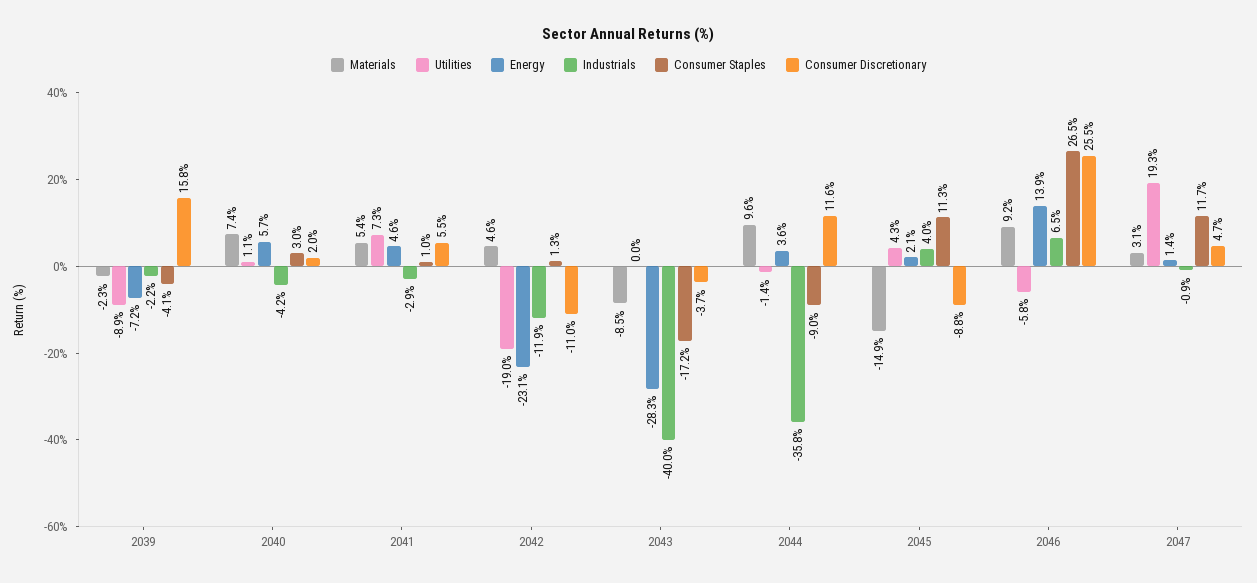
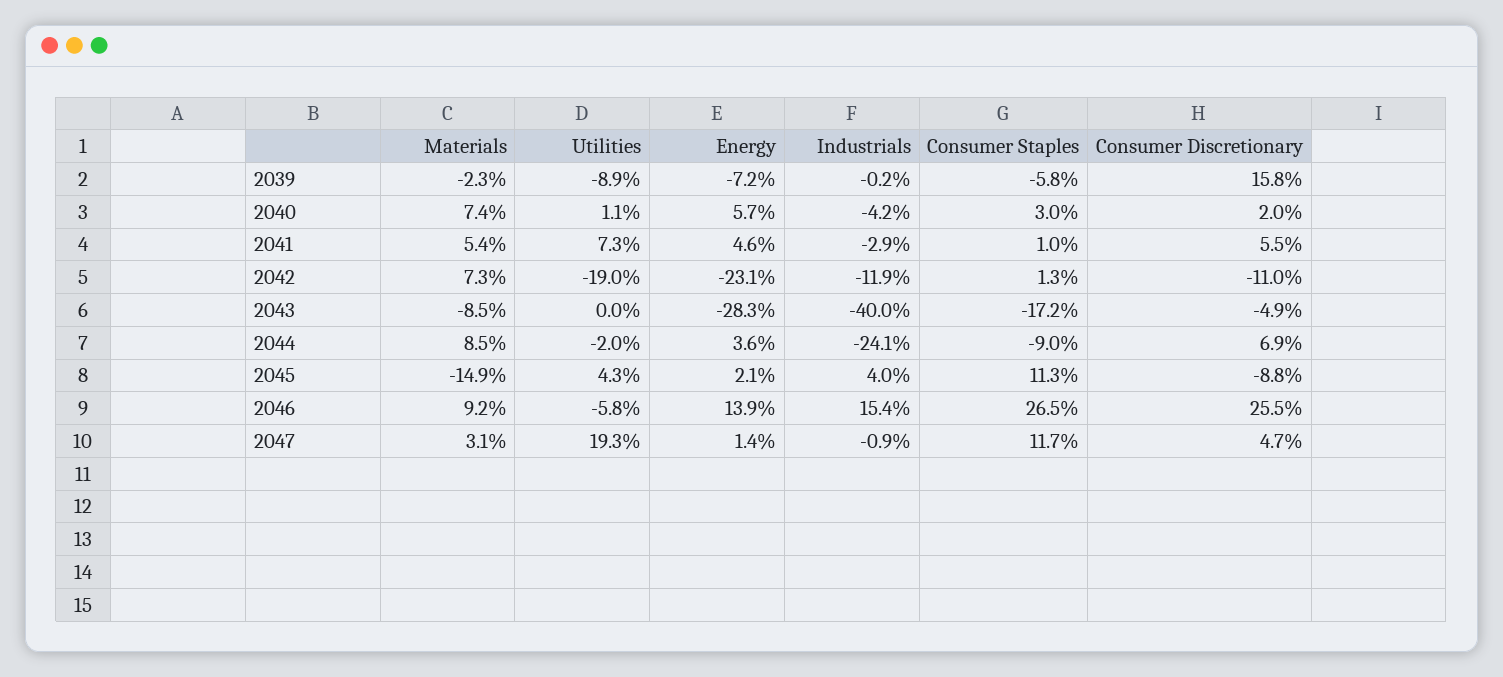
Industrials, 2039: -2.2 -> -0.2
Consumer Staples, 2039: -4.1 -> -5.8
Materials, 2042: 4.6 -> 7.3
Consumer Discretionary, 2043: -3.7 -> -4.9
Materials, 2044: 9.6 -> 8.5
Utilities, 2044: -1.4 -> -2
Industrials, 2044: -35.8 -> -24.1
Consumer Discretionary, 2044: 11.6 -> 6.9
Industrials, 2046: 6.5 -> 15.4

